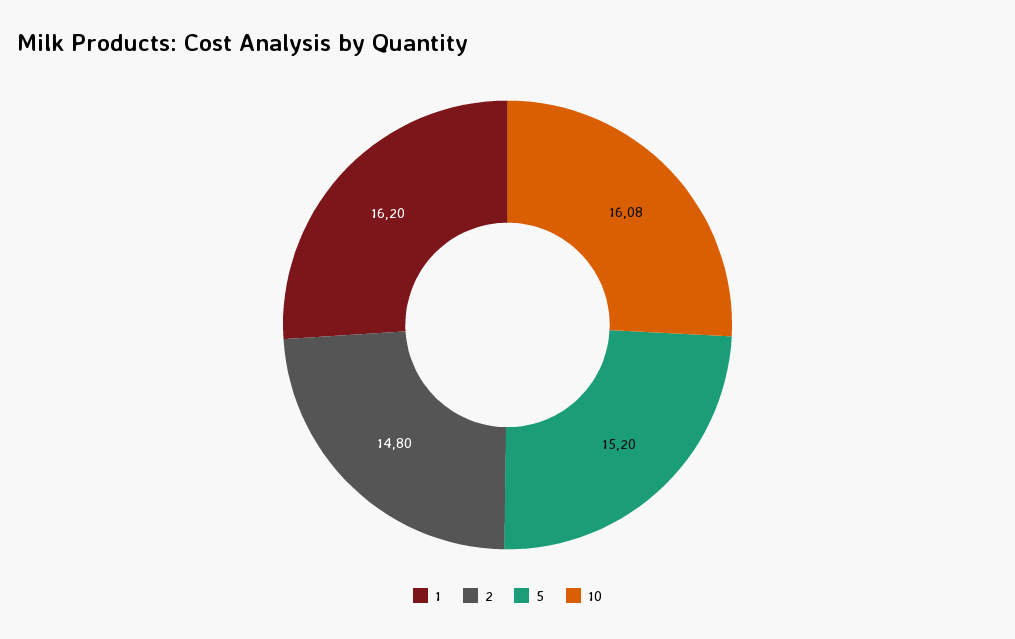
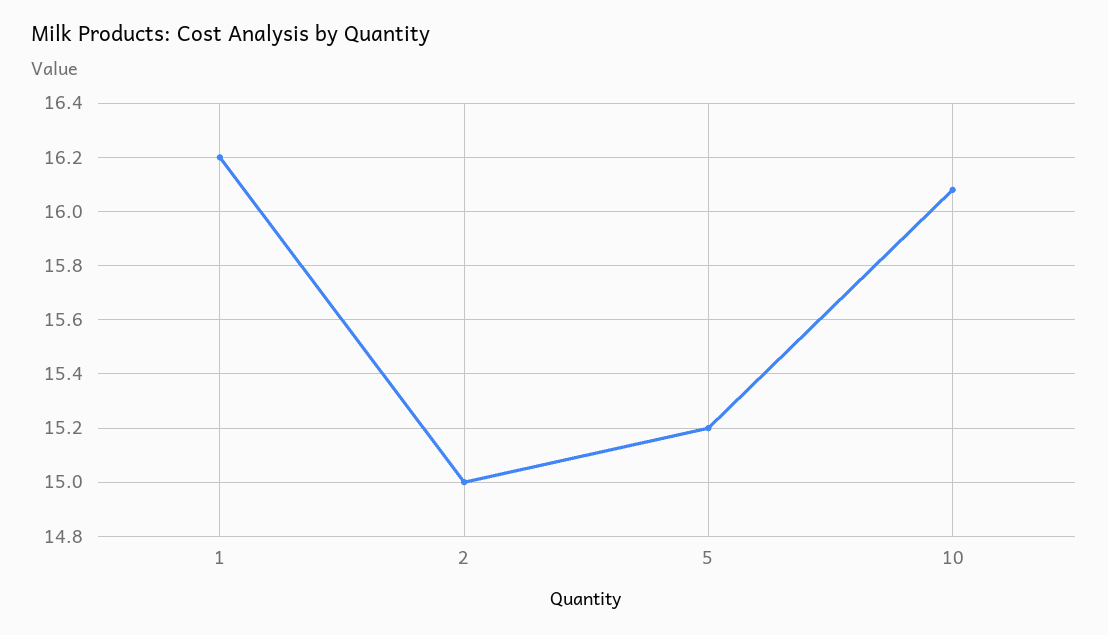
2: 14.8 -> 15

